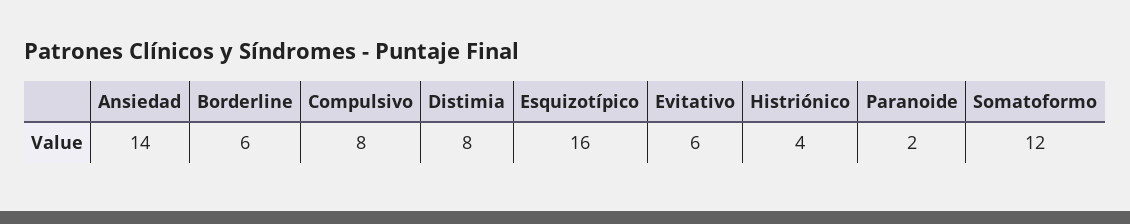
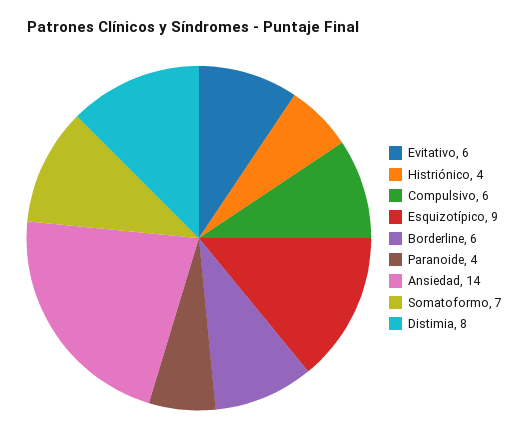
Compulsivo: 8 -> 6
Esquizotípico: 16 -> 9
Paranoide: 2 -> 4
Somatoformo: 12 -> 7

